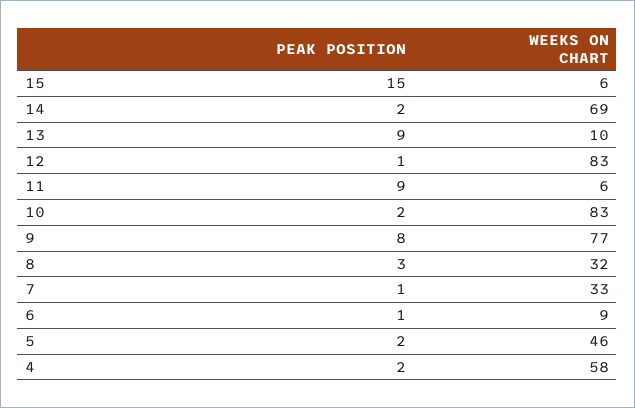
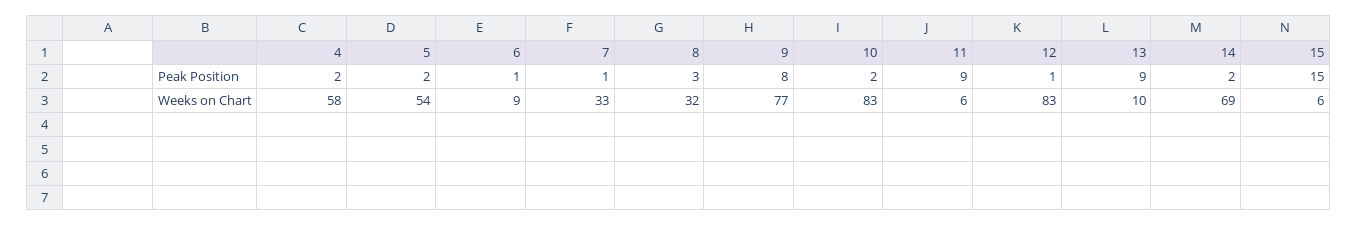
WEEKS ON CHART, 5: 46 -> 54

